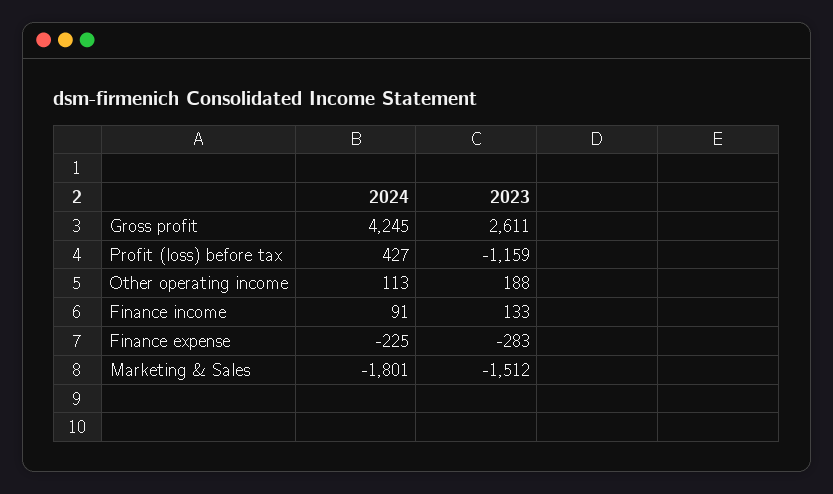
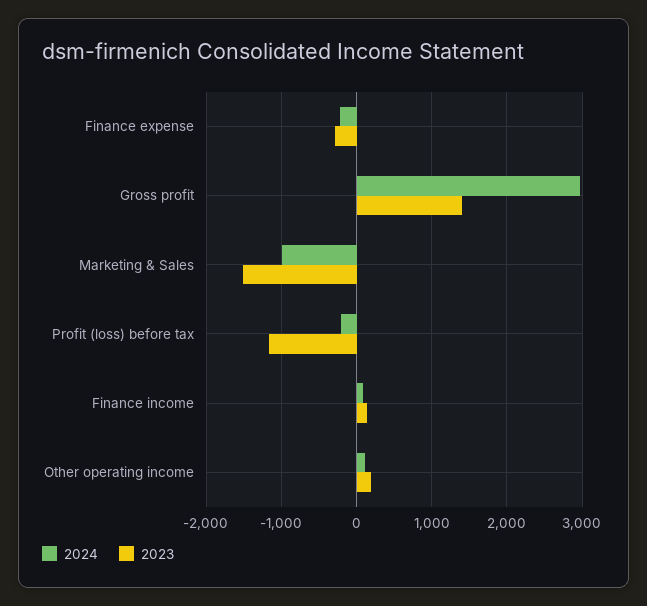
2024, Gross profit: 4245 -> 3000
2023, Gross profit: 2611 -> 1400
2024, Profit (loss) before tax: 427 -> -200
2024, Marketing & Sales: -1801 -> -1000

